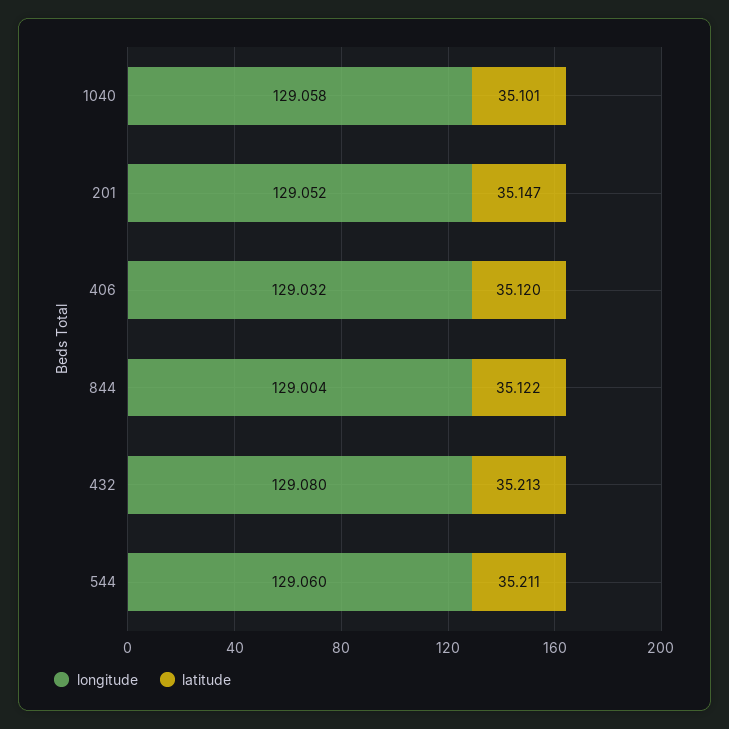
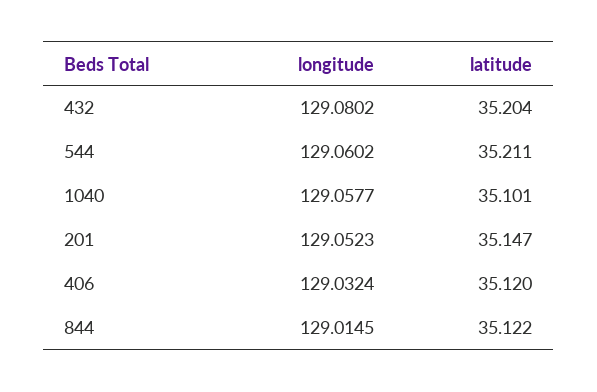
longitude, 844: 129.004 -> 129.0145
latitude, 432: 35.213 -> 35.204

